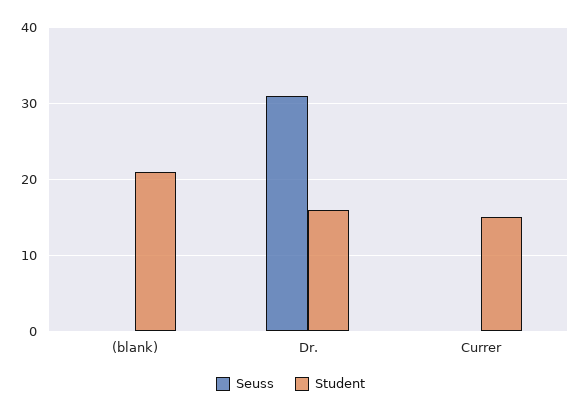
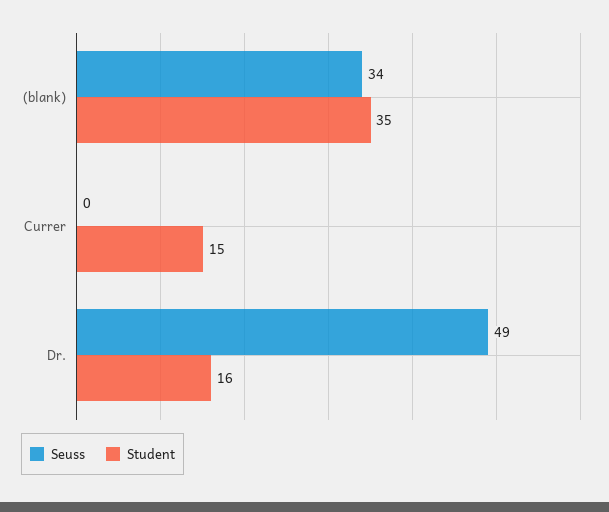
Seuss, (blank): 0 -> 34
Student, (blank): 21 -> 35
Seuss, Dr.: 31 -> 49

